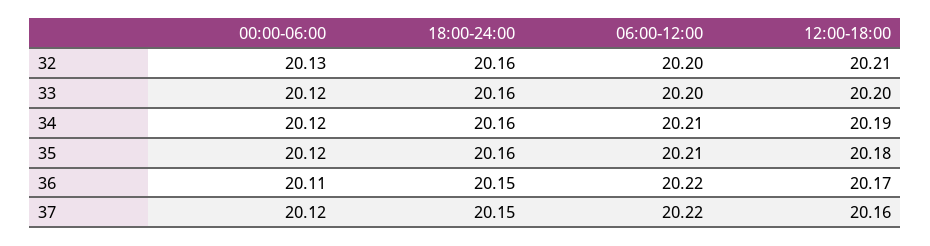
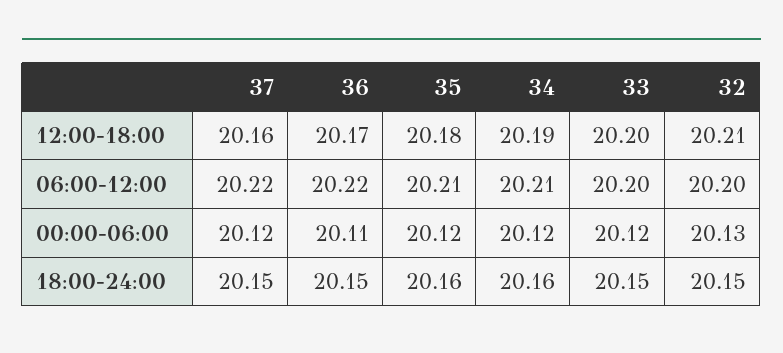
18:00-24:00, 32: 20.16 -> 20.15
18:00-24:00, 33: 20.16 -> 20.15

